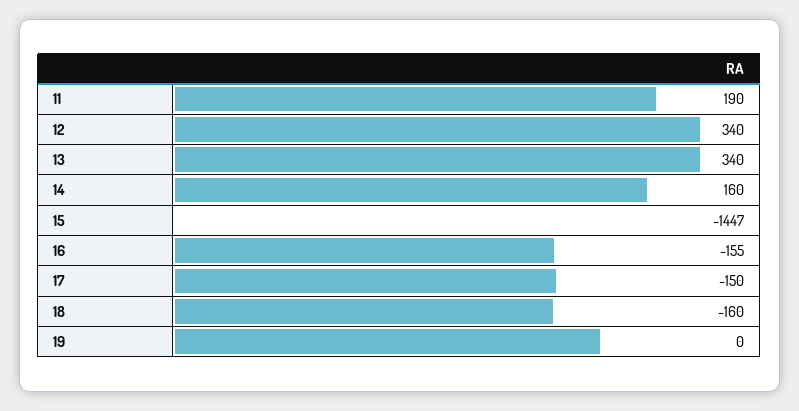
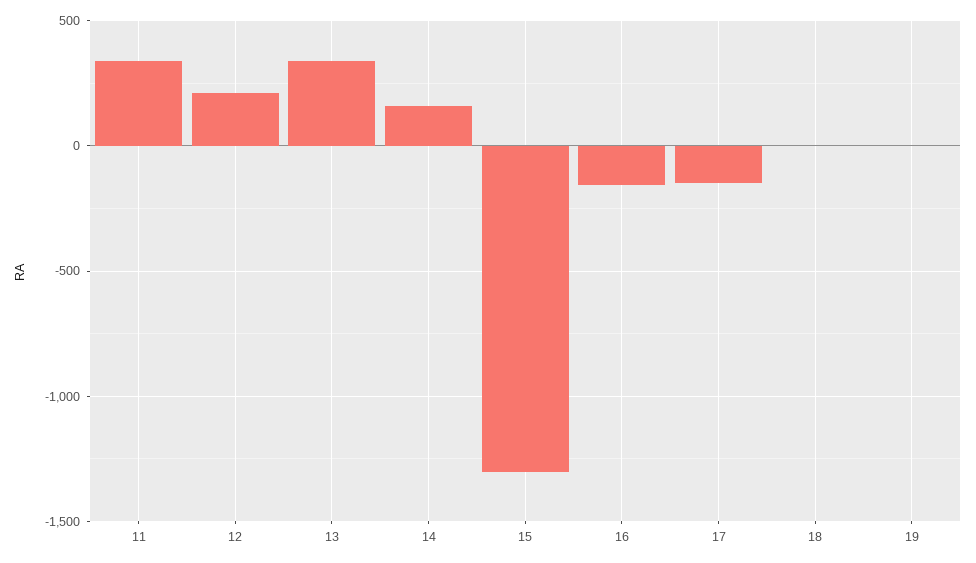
11: 190 -> 350
12: 340 -> 200
15: -1447 -> -1300
18: -160 -> 0

